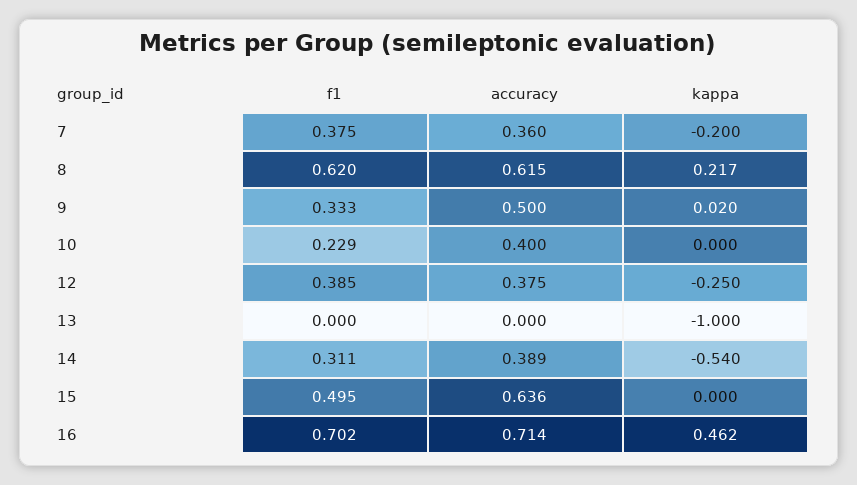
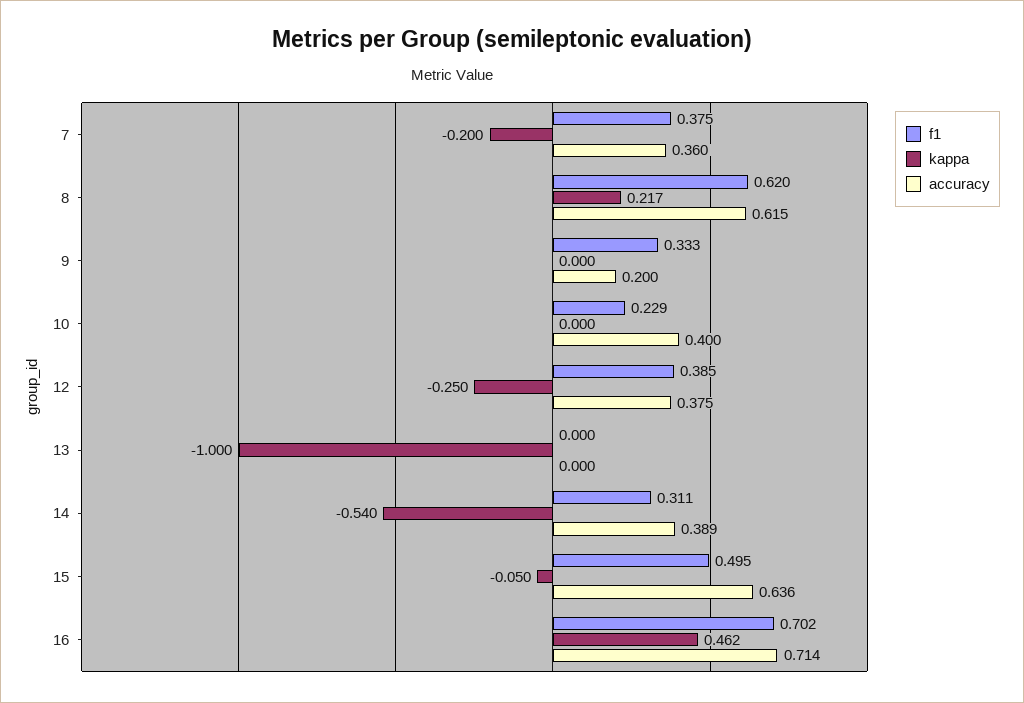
accuracy, 9: 0.5 -> 0.2
kappa, 9: 0.02 -> 0
kappa, 15: 0 -> -0.05

